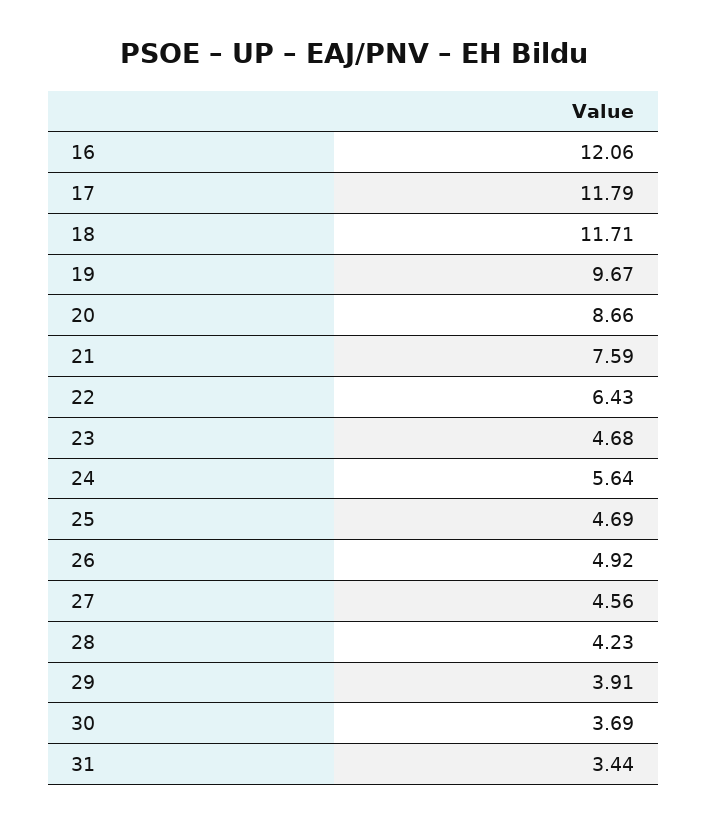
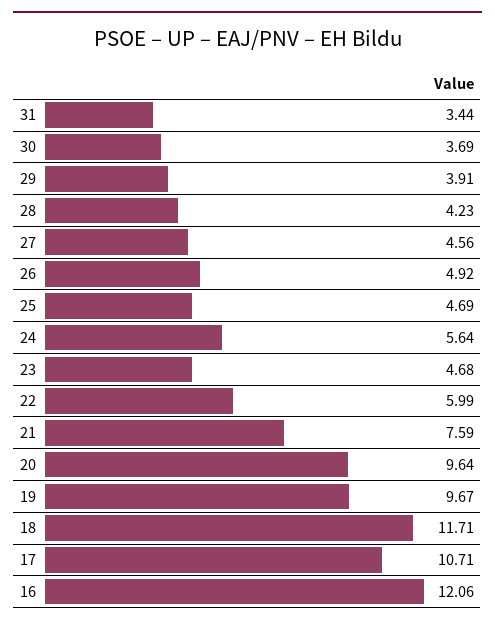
17: 11.79 -> 10.71
20: 8.66 -> 9.64
22: 6.43 -> 5.99

